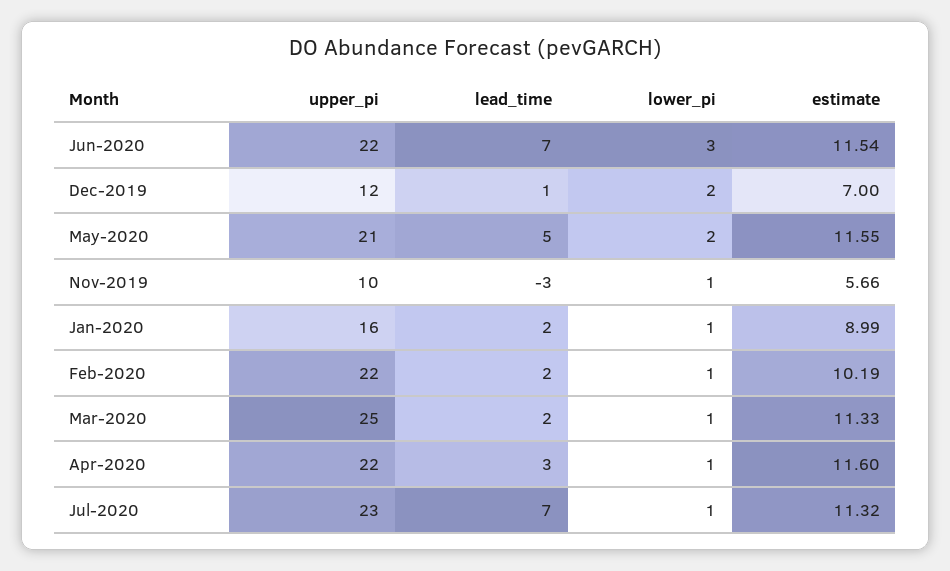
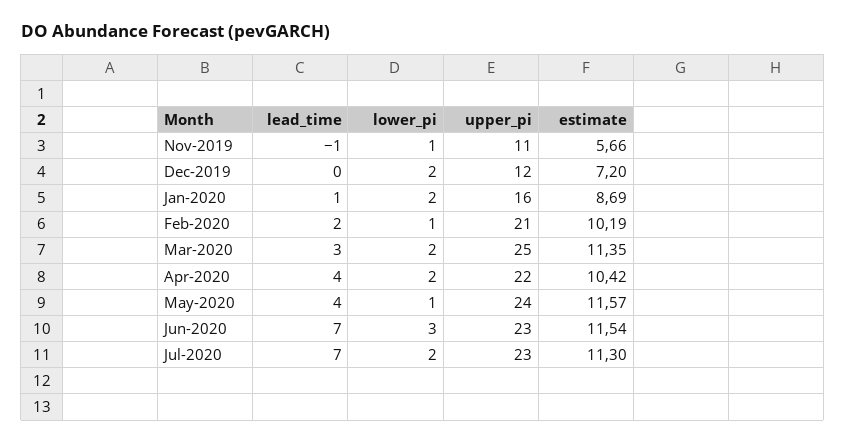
upper_pi, Jun-2020: 22 -> 23
lead_time, Dec-2019: 1 -> 0
estimate, Dec-2019: 7 -> 7.2
upper_pi, May-2020: 21 -> 24
lead_time, May-2020: 5 -> 4
lower_pi, May-2020: 2 -> 1
estimate, May-2020: 11.55 -> 11.57
upper_pi, Nov-2019: 10 -> 11
lead_time, Nov-2019: -3 -> -1
lead_time, Jan-2020: 2 -> 1
lower_pi, Jan-2020: 1 -> 2
estimate, Jan-2020: 8.99 -> 8.69
upper_pi, Feb-2020: 22 -> 21
lead_time, Mar-2020: 2 -> 3
lower_pi, Mar-2020: 1 -> 2
estimate, Mar-2020: 11.33 -> 11.35
lead_time, Apr-2020: 3 -> 4
lower_pi, Apr-2020: 1 -> 2
estimate, Apr-2020: 11.6 -> 10.42
lower_pi, Jul-2020: 1 -> 2
estimate, Jul-2020: 11.32 -> 11.3

